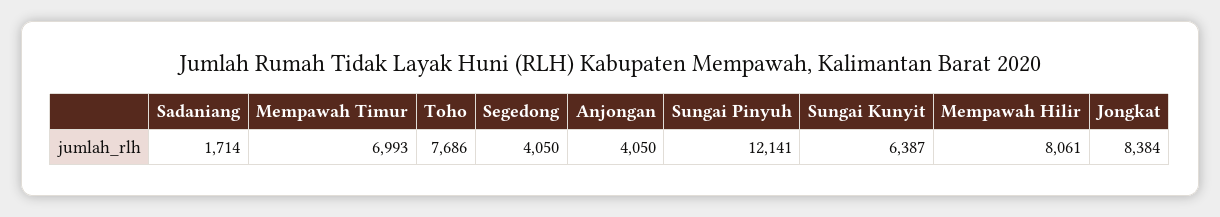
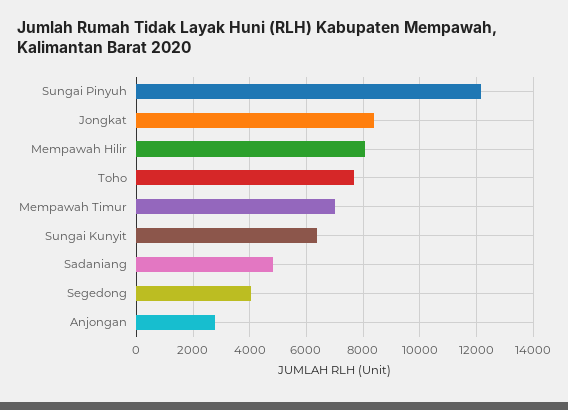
Sadaniang: 1714 -> 4750
Anjongan: 4050 -> 2750

